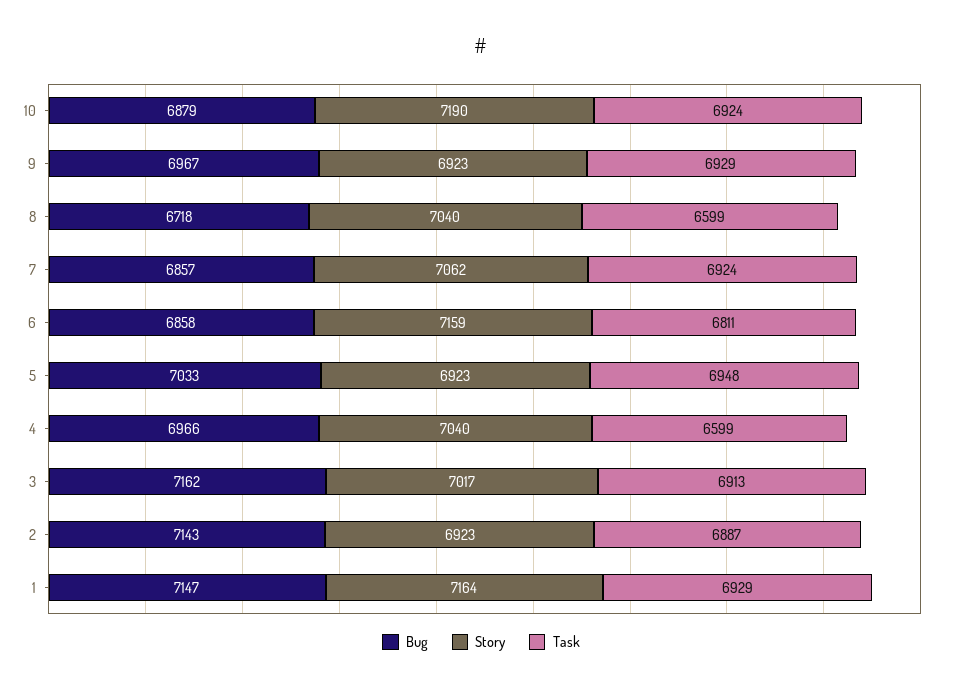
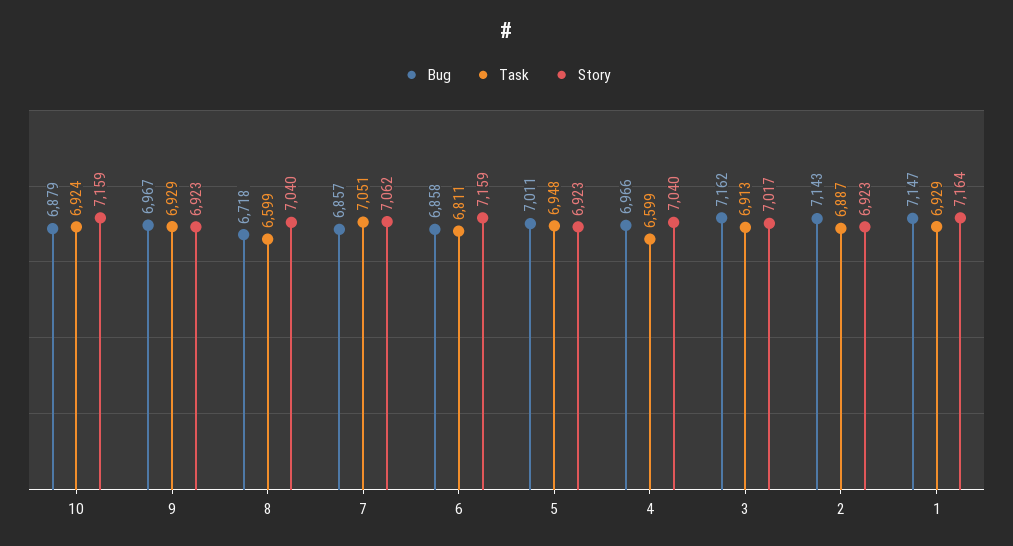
Story, 10: 7190 -> 7159
Task, 7: 6924 -> 7051
Bug, 5: 7033 -> 7011

